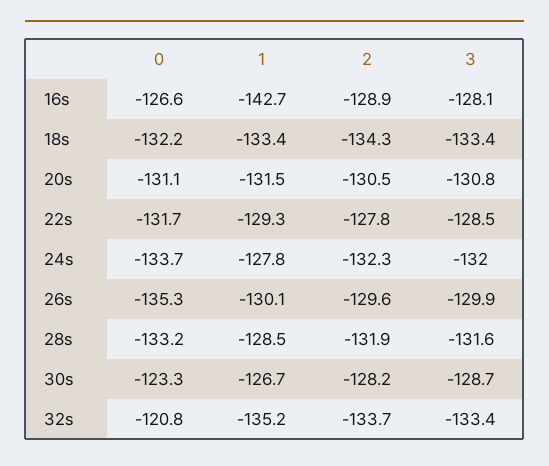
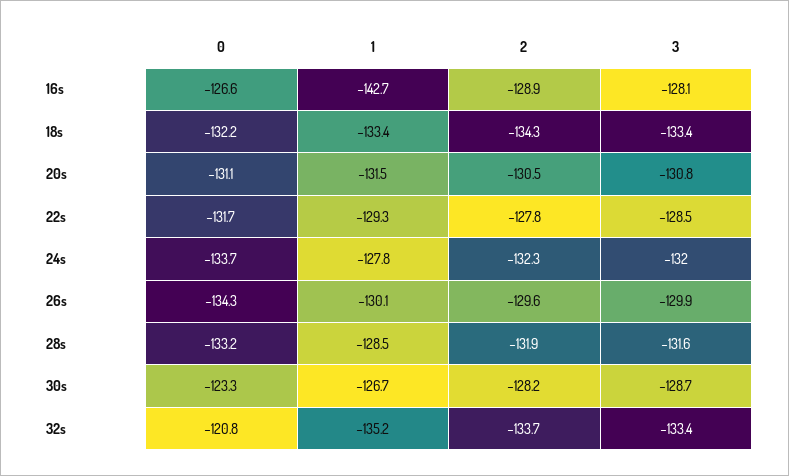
0, 26s: -135.3 -> -134.3

